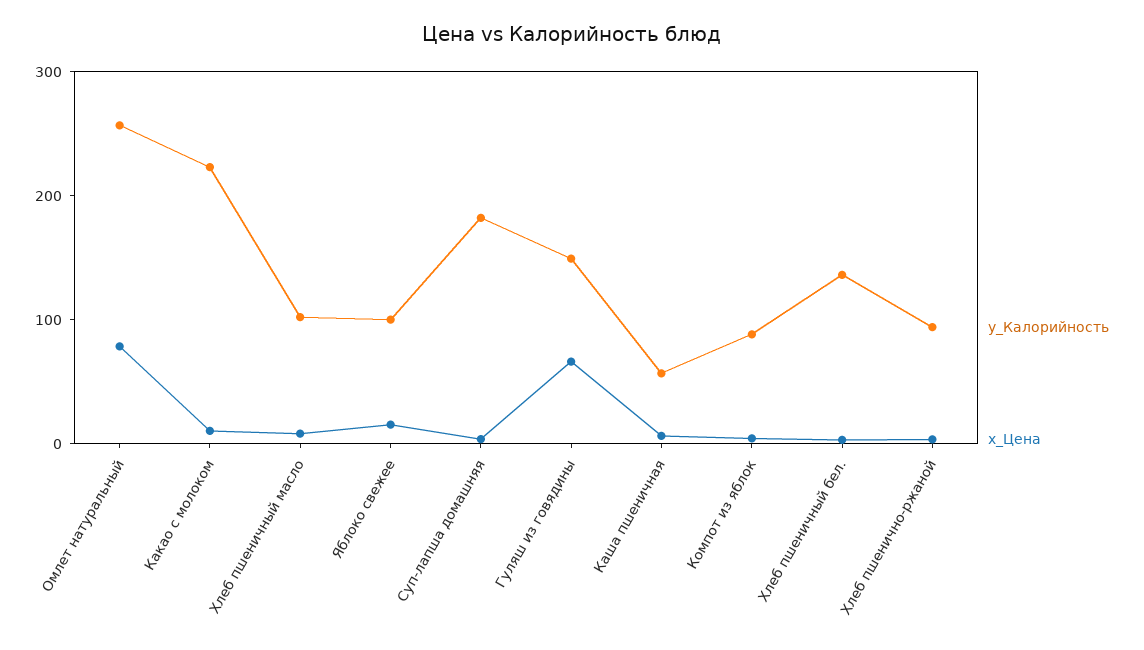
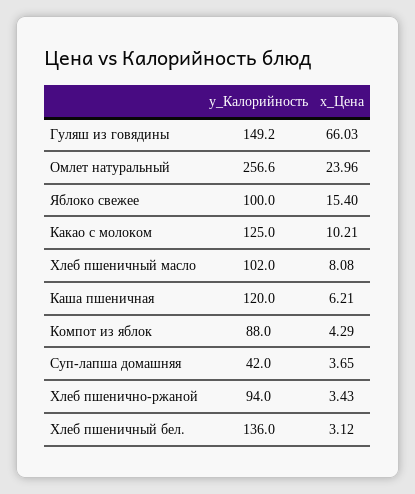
x_Цена, Омлет натуральный: 80 -> 23.96
y_Калорийность, Какао с молоком: 220 -> 125
y_Калорийность, Суп-лапша домашняя: 180 -> 42
y_Калорийность, Каша пшеничная: 60 -> 120

